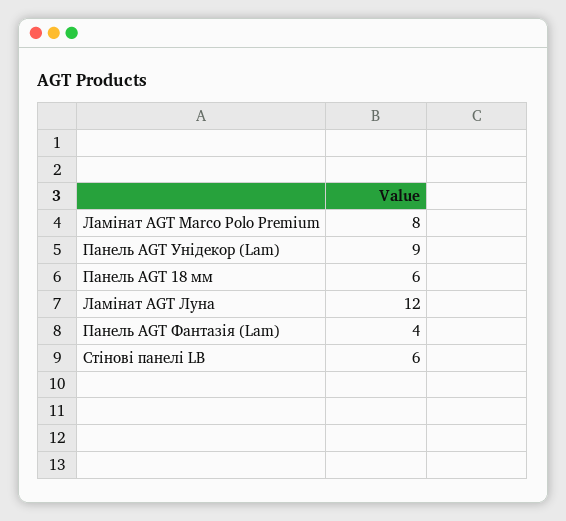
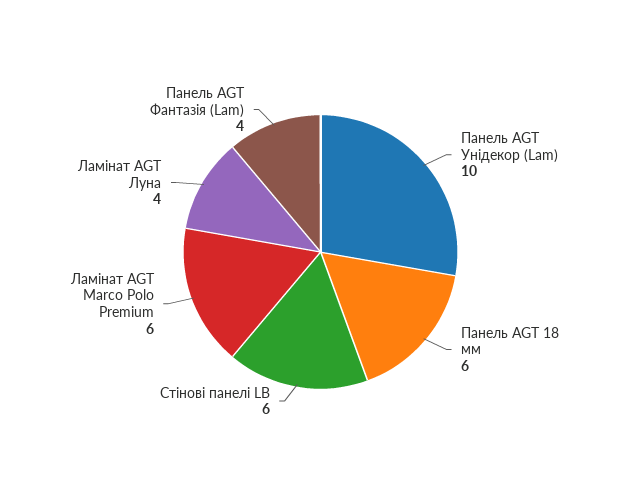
Ламінат AGT Marco Polo Premium: 8 -> 6
Панель AGT Унідекор (Lam): 9 -> 10
Ламінат AGT Луна: 12 -> 4

